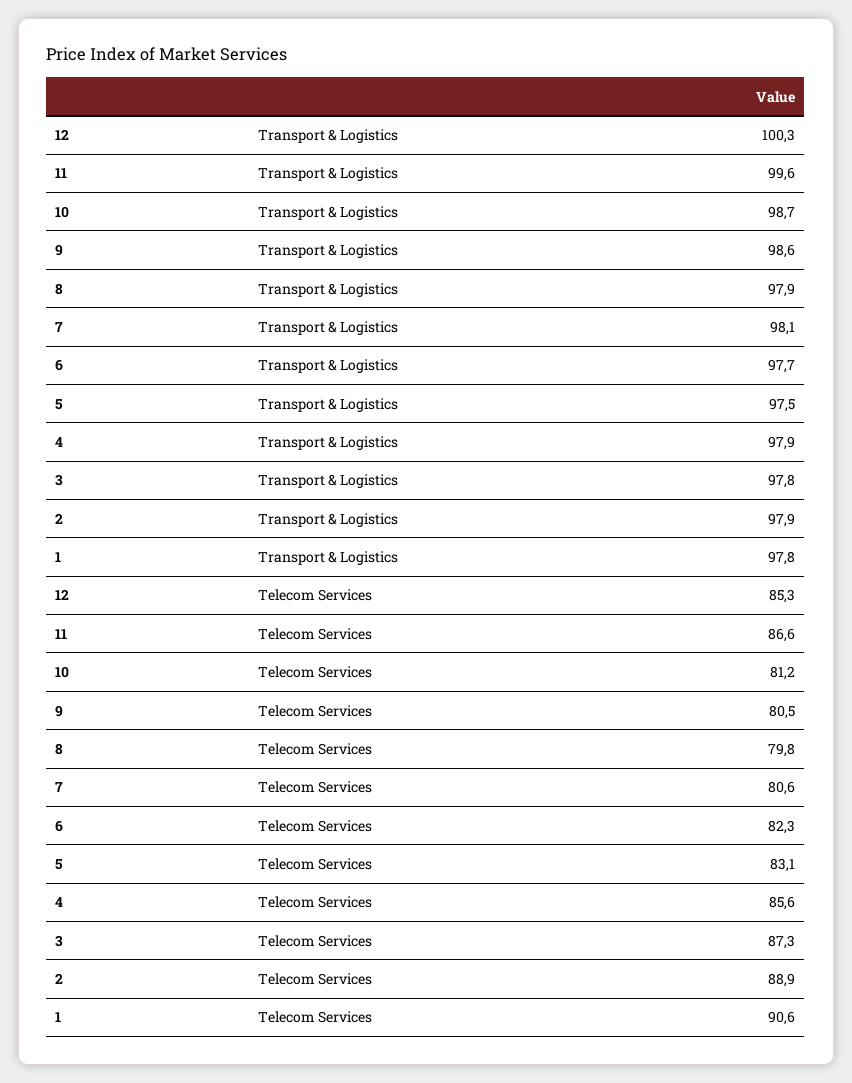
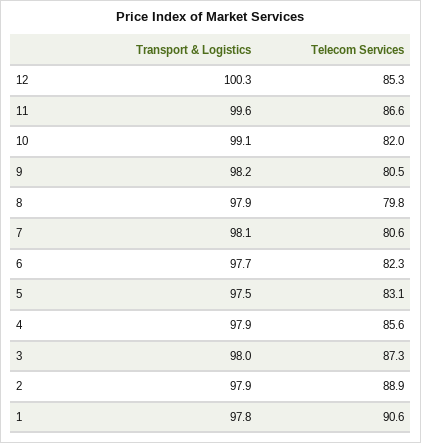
10, Transport & Logistics: 98.7 -> 99.1
9, Transport & Logistics: 98.6 -> 98.2
3, Transport & Logistics: 97.8 -> 98
10, Telecom Services: 81.2 -> 82

